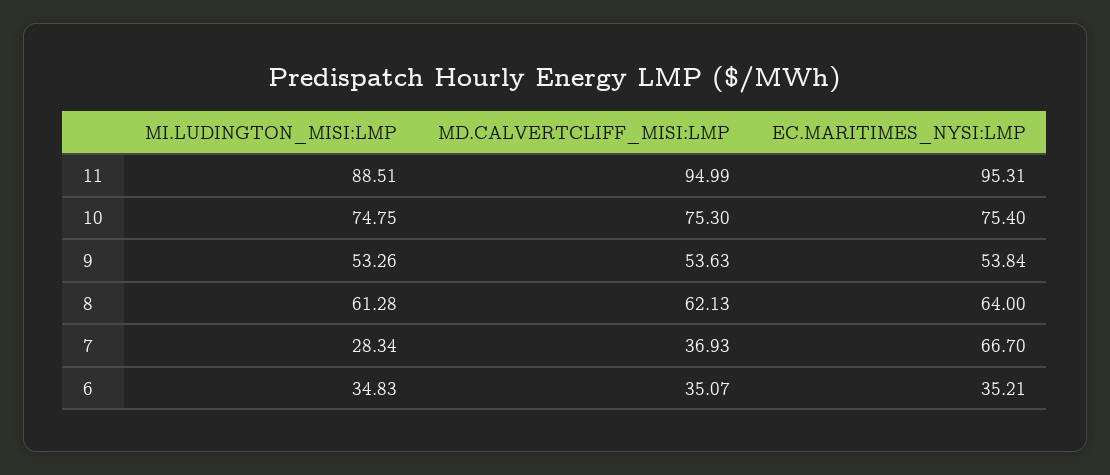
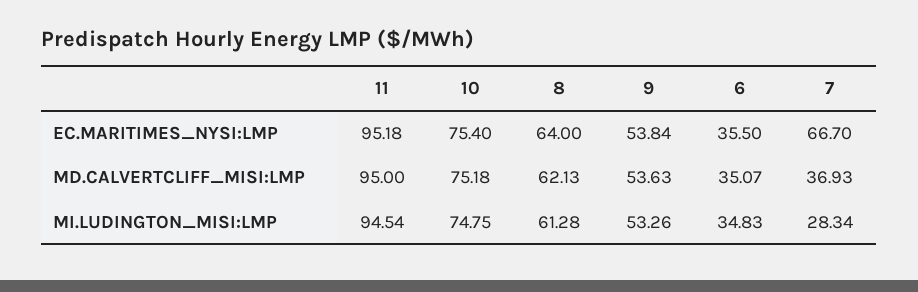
MI.LUDINGTON_MISI:LMP, 11: 88.51 -> 94.54
MD.CALVERTCLIFF_MISI:LMP, 11: 94.99 -> 95
EC.MARITIMES_NYSI:LMP, 11: 95.31 -> 95.18
MD.CALVERTCLIFF_MISI:LMP, 10: 75.3 -> 75.18
EC.MARITIMES_NYSI:LMP, 6: 35.21 -> 35.5

